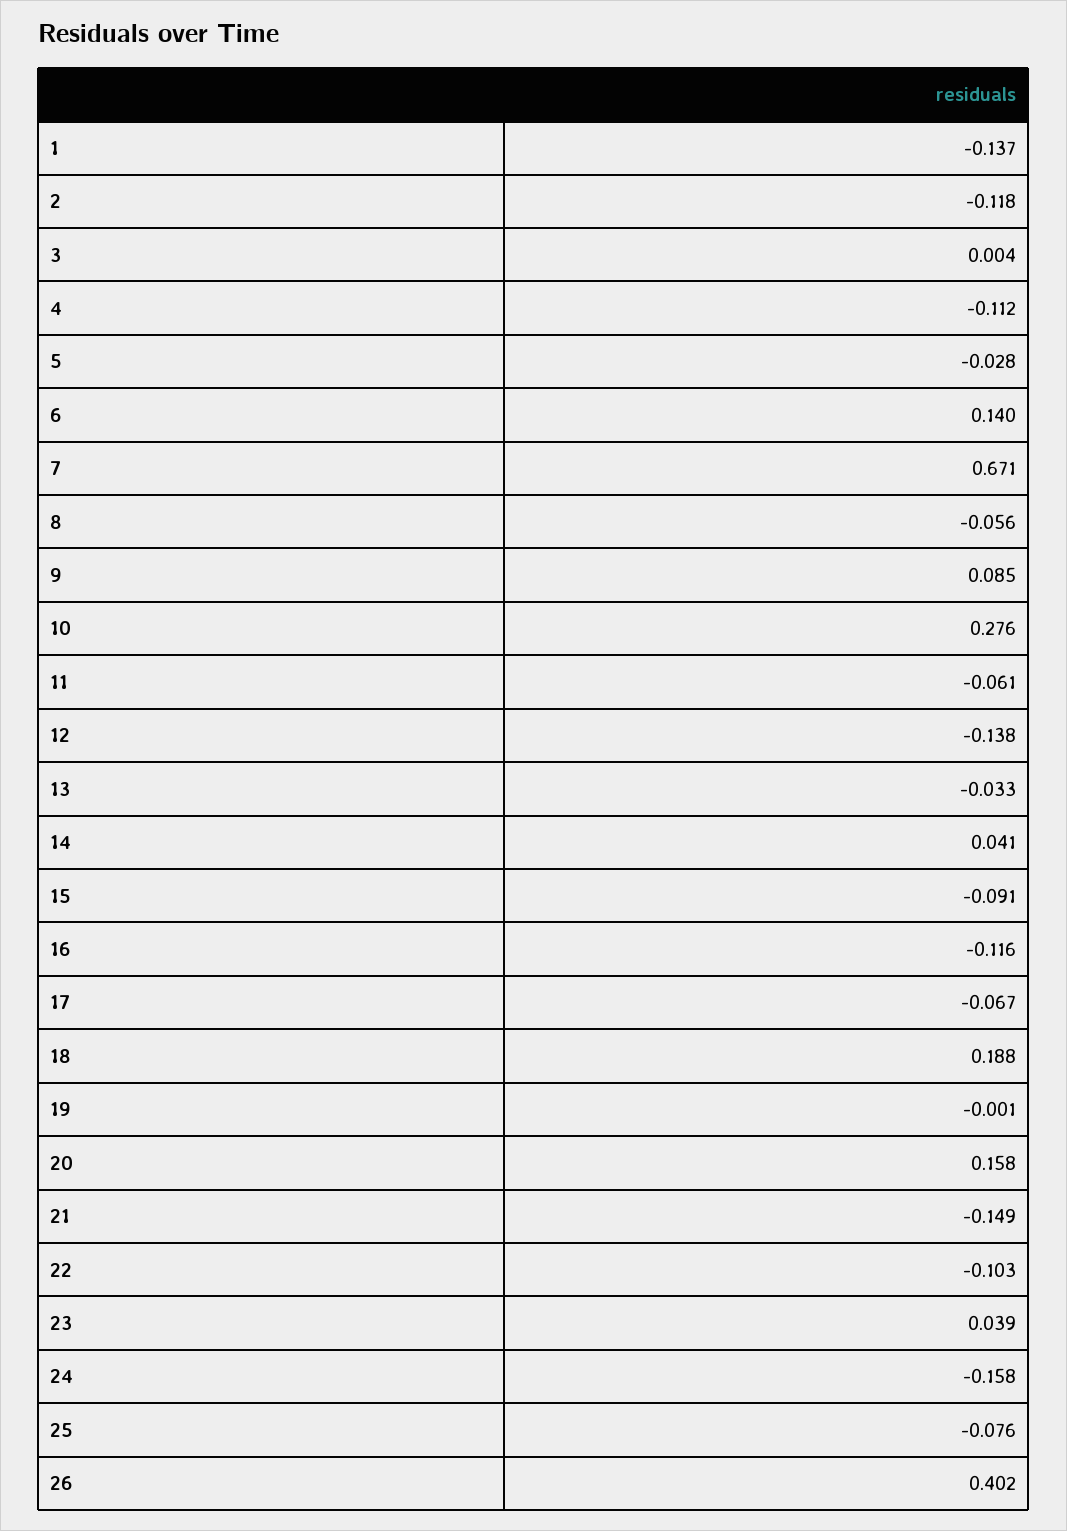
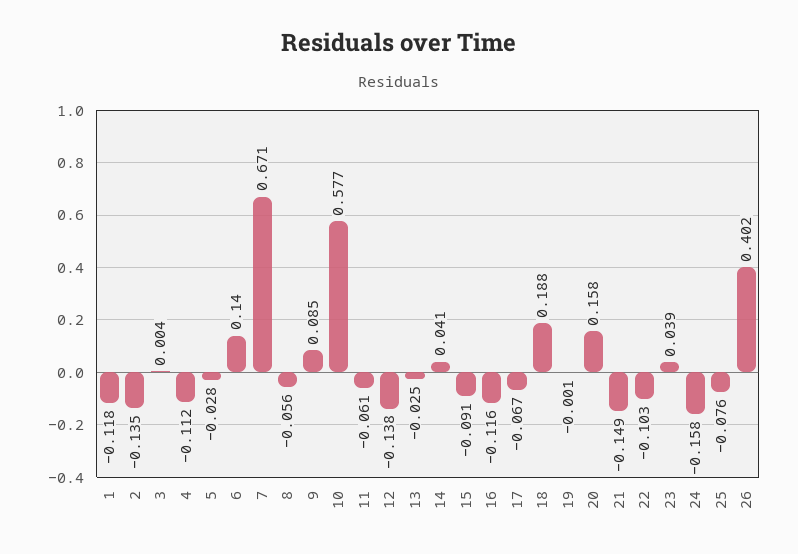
1: -0.137 -> -0.118
2: -0.118 -> -0.135
10: 0.276 -> 0.577
13: -0.033 -> -0.025

